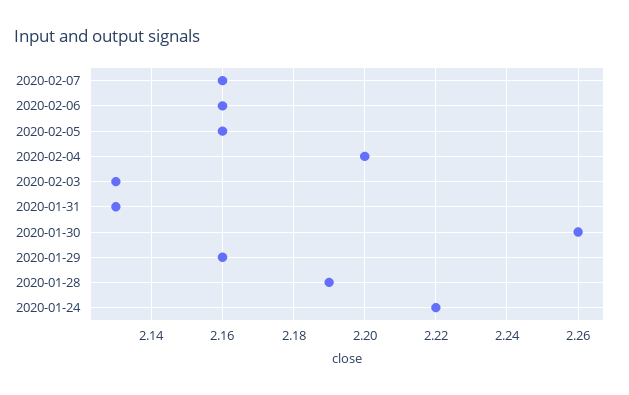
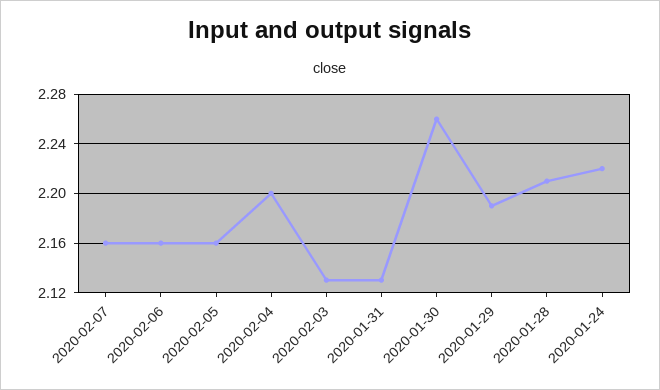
2020-01-29: 2.16 -> 2.19
2020-01-28: 2.19 -> 2.21

